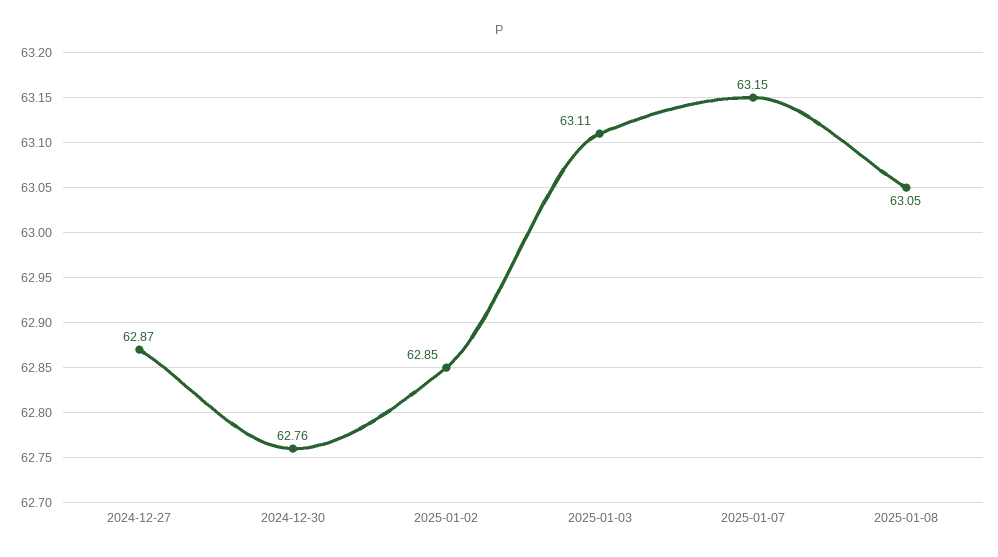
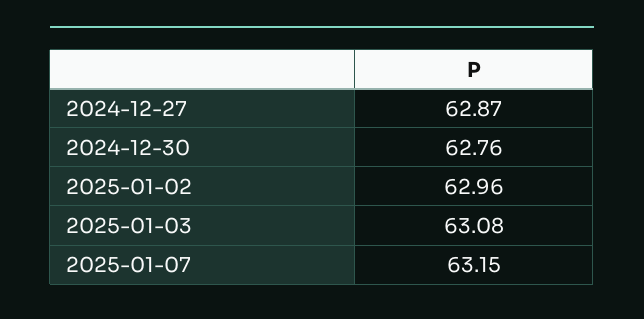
2025-01-02: 62.85 -> 62.96
2025-01-03: 63.11 -> 63.08
2025-01-08: 63.05 -> none

